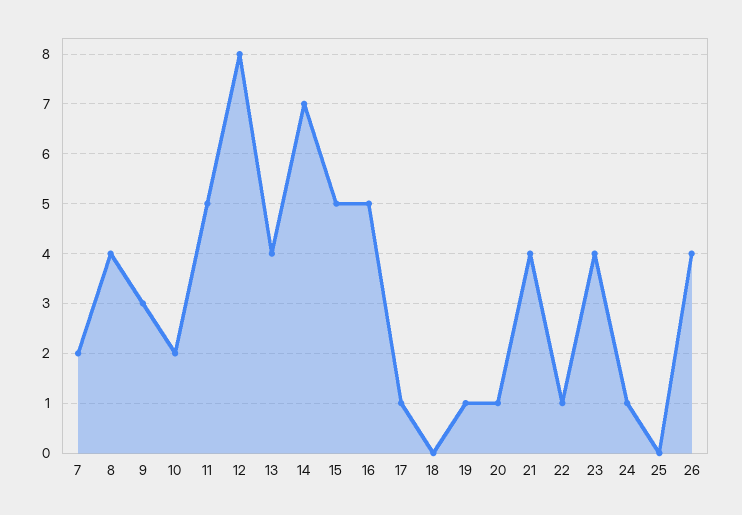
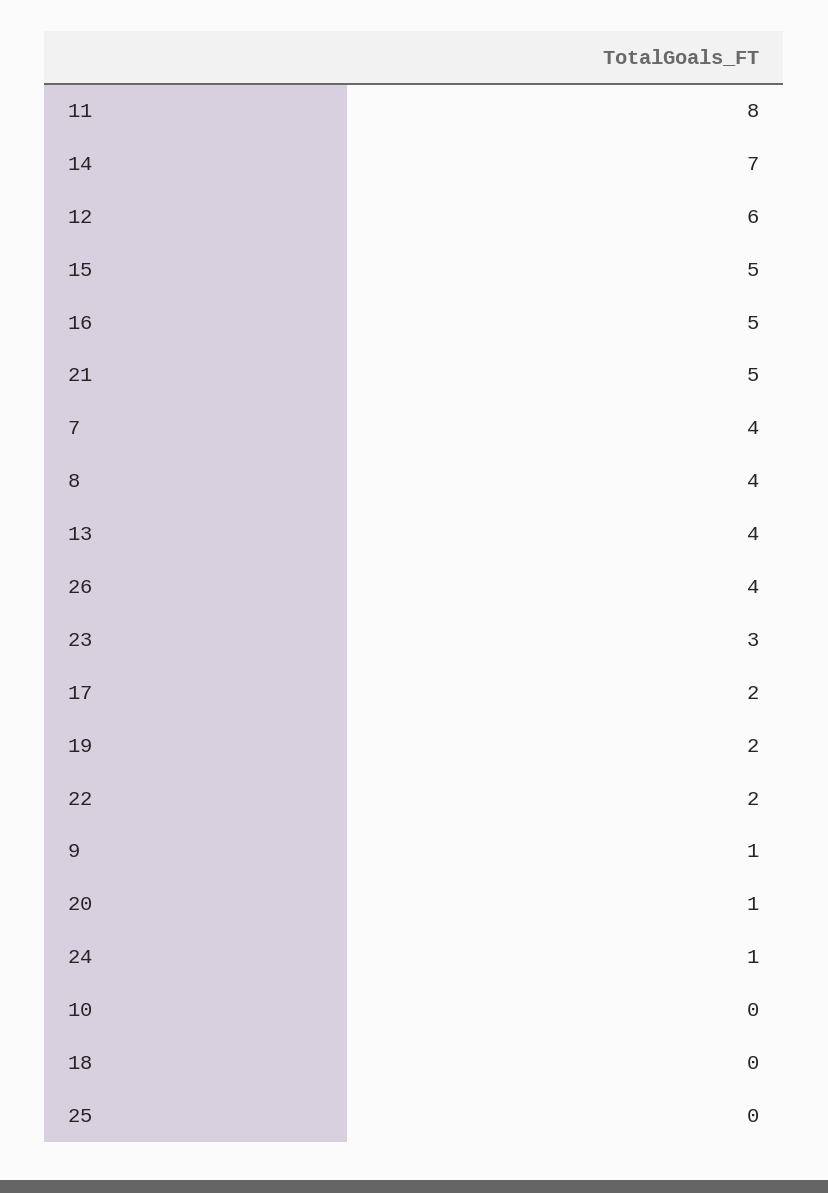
7: 2 -> 4
9: 3 -> 1
10: 2 -> 0
11: 5 -> 8
12: 8 -> 6
17: 1 -> 2
19: 1 -> 2
21: 4 -> 5
22: 1 -> 2
23: 4 -> 3

